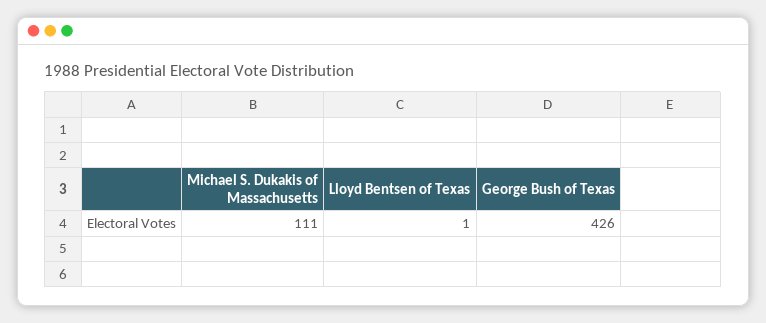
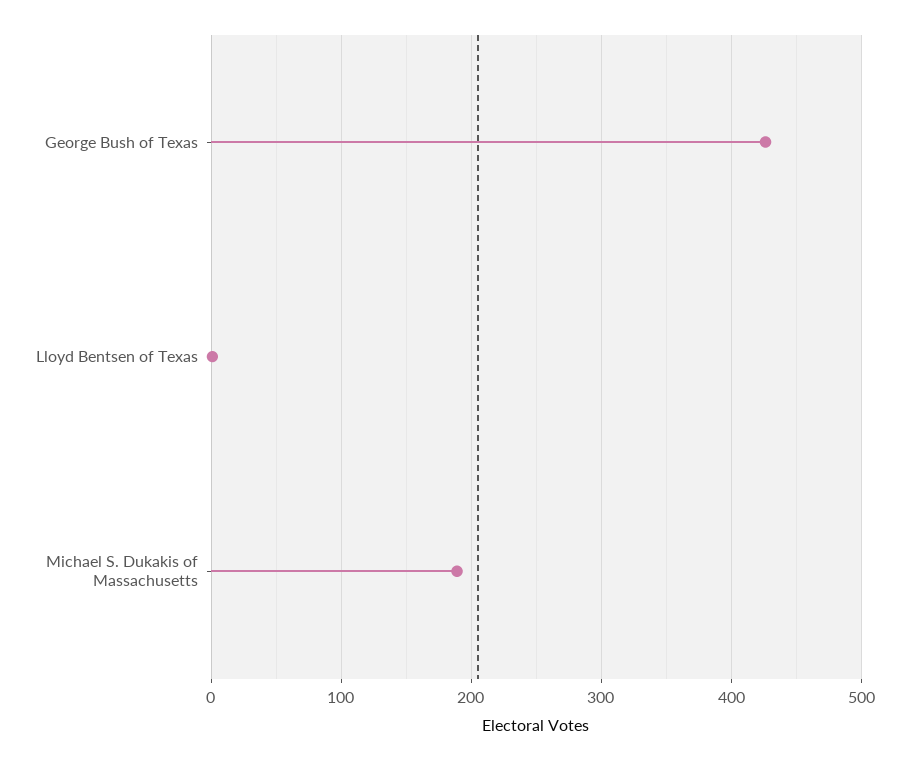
Michael S. Dukakis of Massachusetts: 111 -> 190

